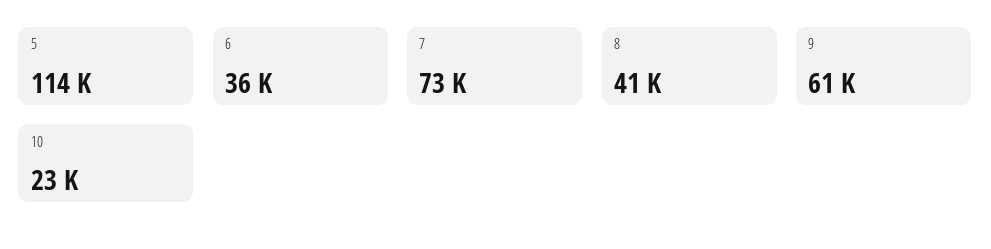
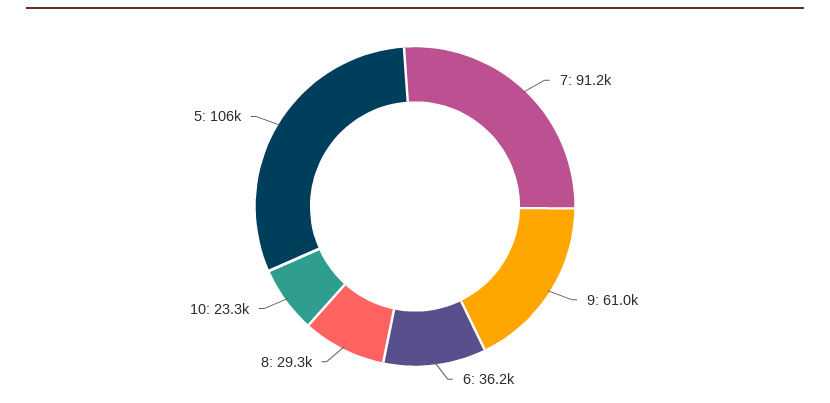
5: 114000 -> 106000
7: 73000 -> 91200
8: 41000 -> 29300

